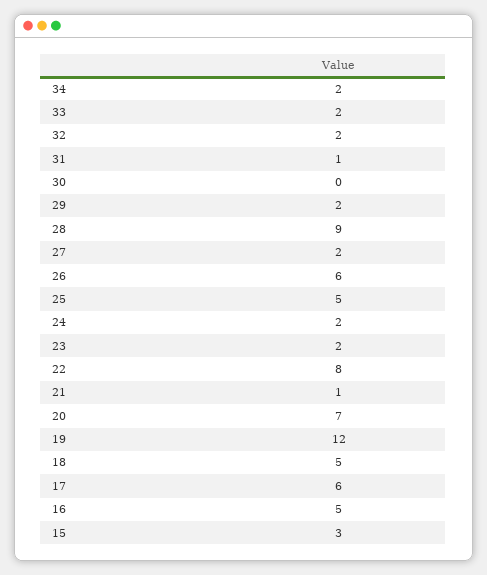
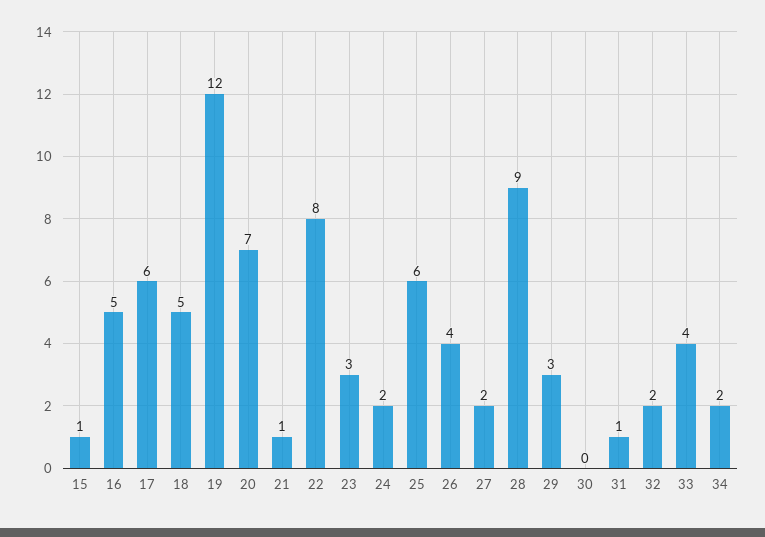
33: 2 -> 4
29: 2 -> 3
26: 6 -> 4
25: 5 -> 6
23: 2 -> 3
15: 3 -> 1

